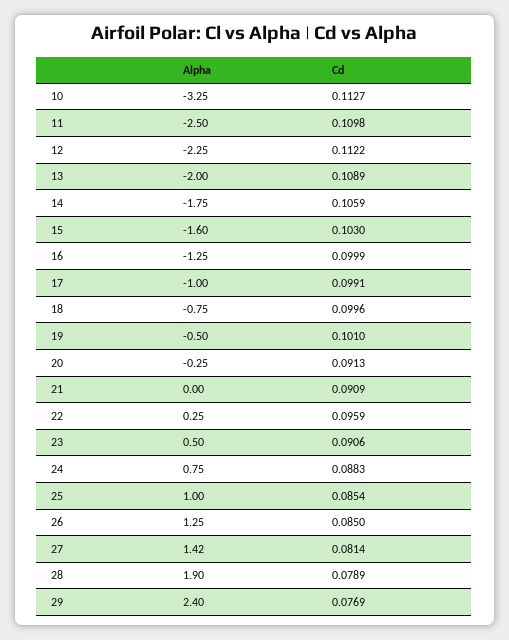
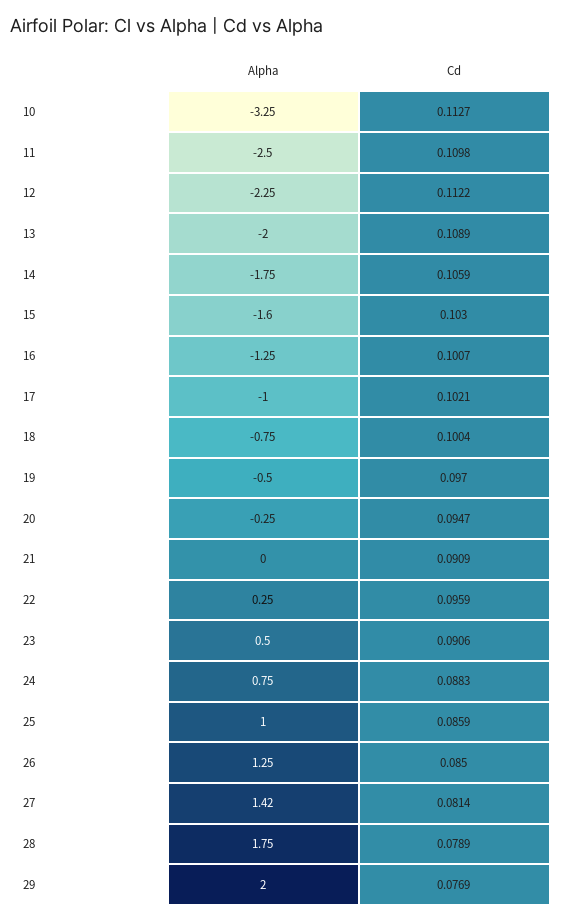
Cd, 16: 0.0999 -> 0.1007
Cd, 17: 0.0991 -> 0.1021
Cd, 18: 0.0996 -> 0.1004
Cd, 19: 0.101 -> 0.097
Cd, 20: 0.0913 -> 0.0947
Cd, 25: 0.0854 -> 0.0859
Alpha, 28: 1.9 -> 1.75
Alpha, 29: 2.4 -> 2

